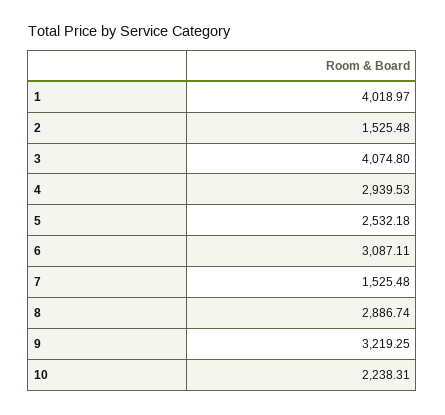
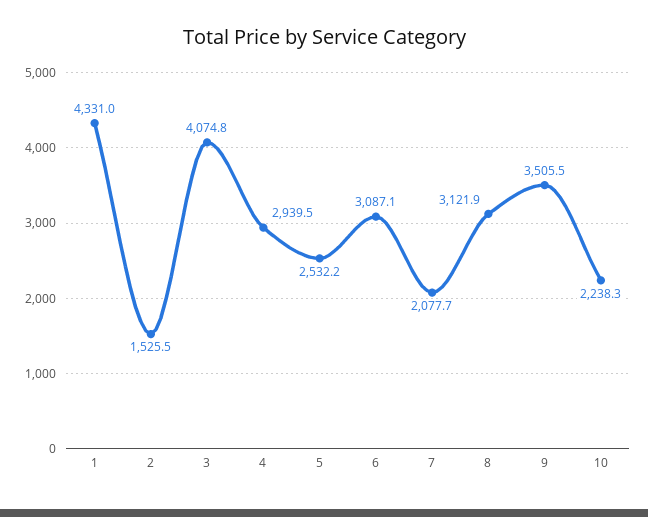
1: 4018.97 -> 4331
7: 1525.48 -> 2077.7
8: 2886.74 -> 3121.9
9: 3219.25 -> 3505.5

